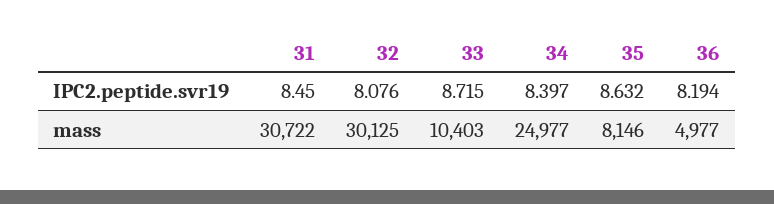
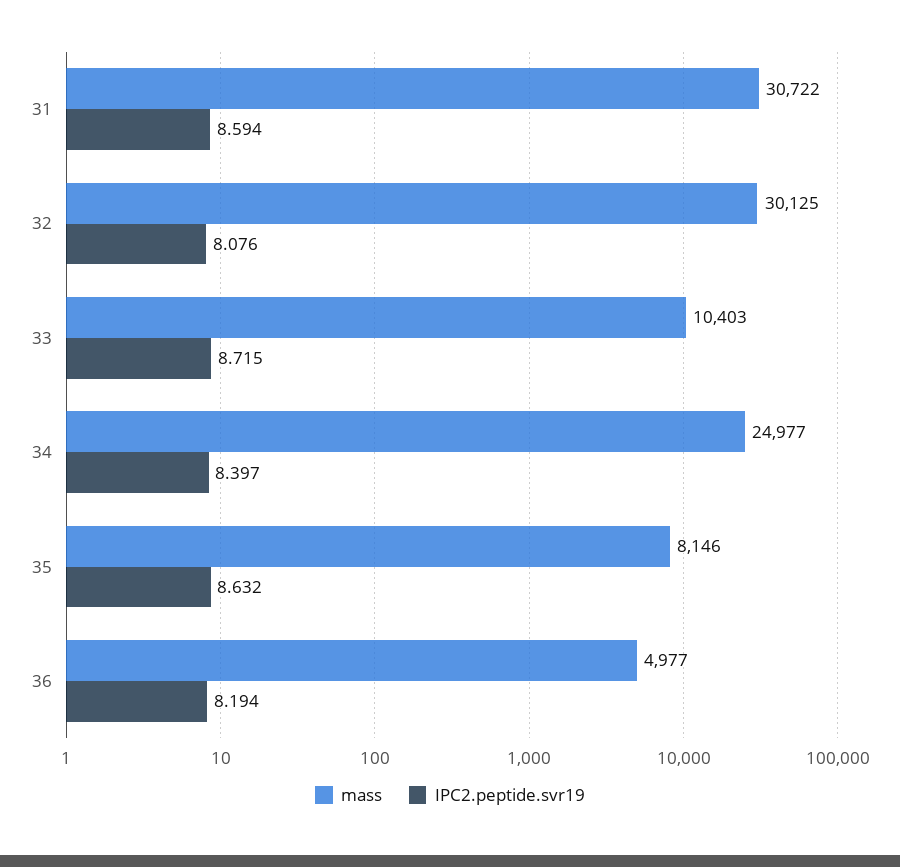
IPC2.peptide.svr19, 31: 8.45 -> 8.594

